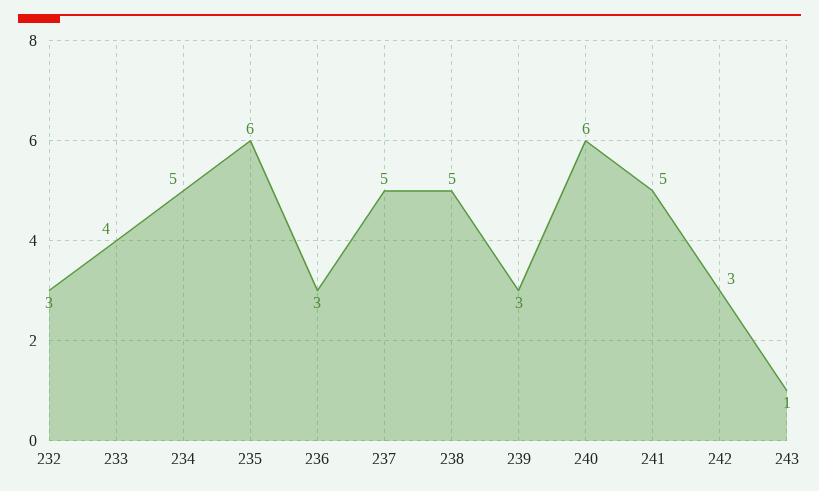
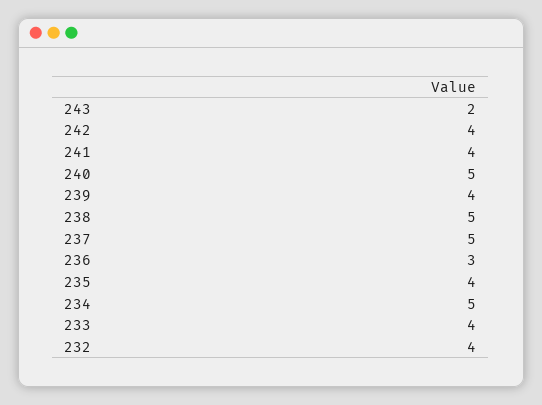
232: 3 -> 4
235: 6 -> 4
239: 3 -> 4
240: 6 -> 5
241: 5 -> 4
242: 3 -> 4
243: 1 -> 2

